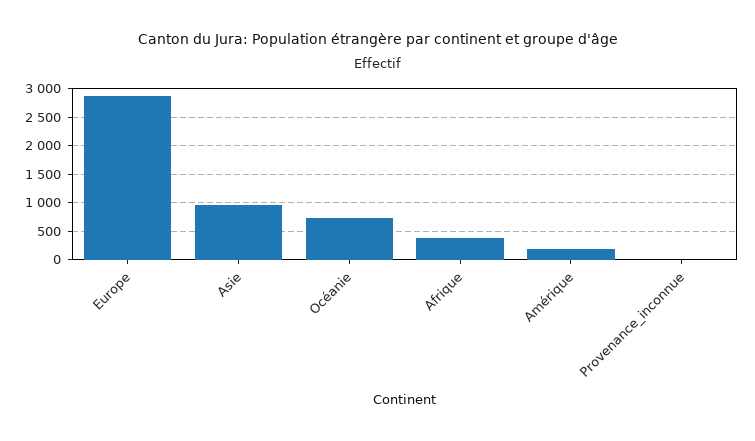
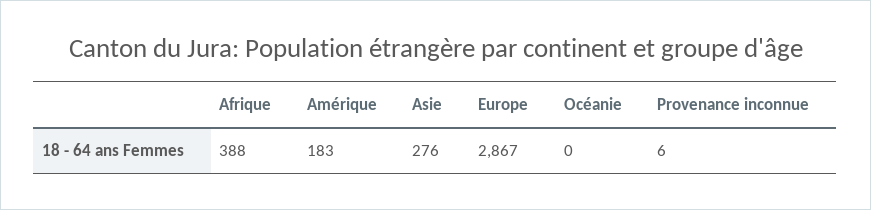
Asie: 1000 -> 276
Océanie: 750 -> 0

